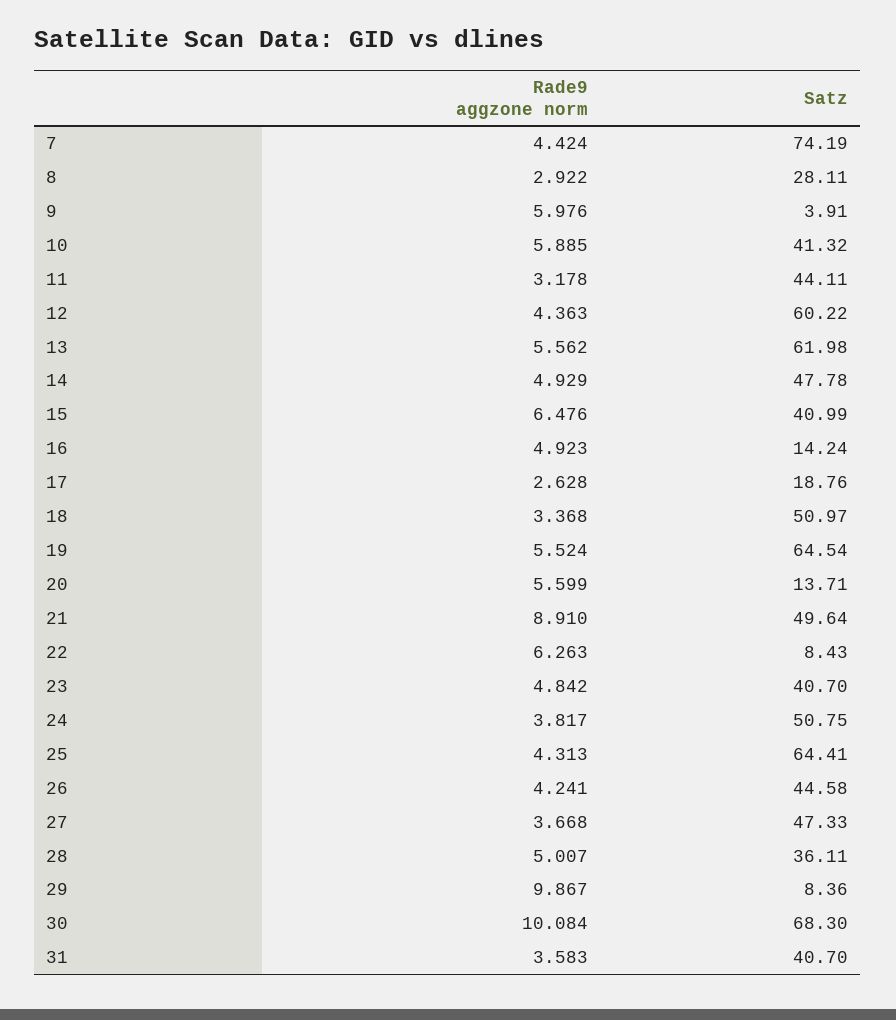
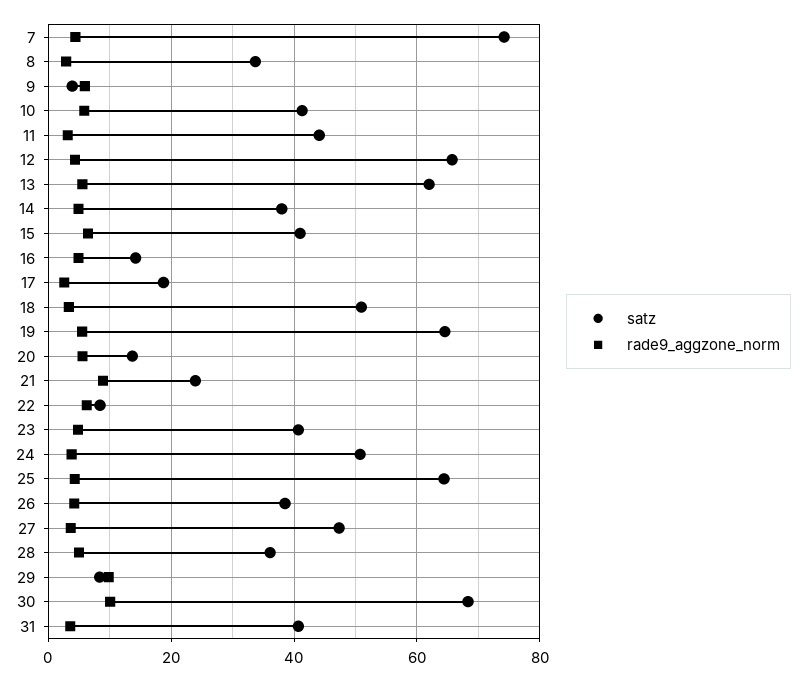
Satz, 8: 28.11 -> 34
Satz, 12: 60.22 -> 66
Satz, 14: 47.78 -> 38
Satz, 21: 49.64 -> 24
Satz, 26: 44.58 -> 38

